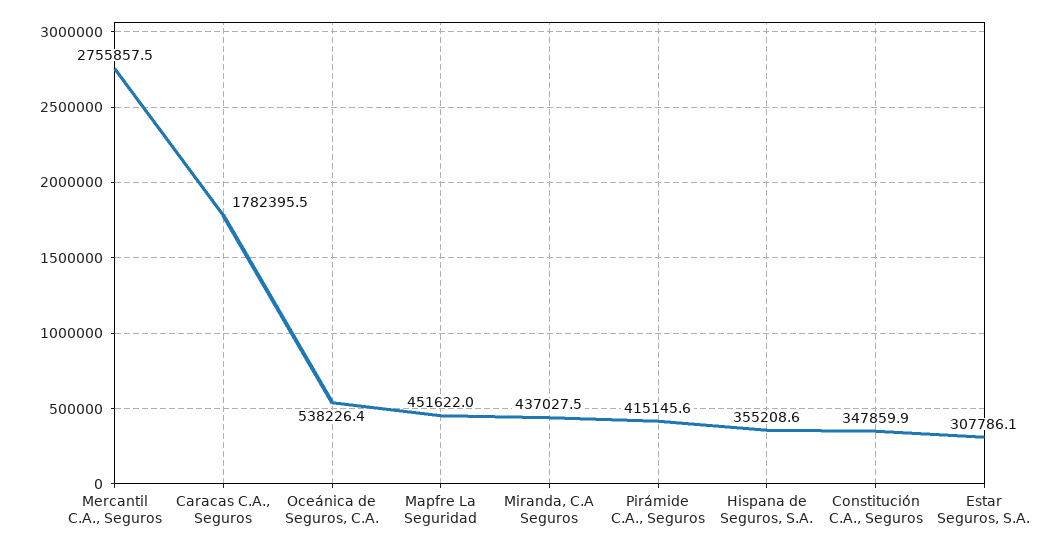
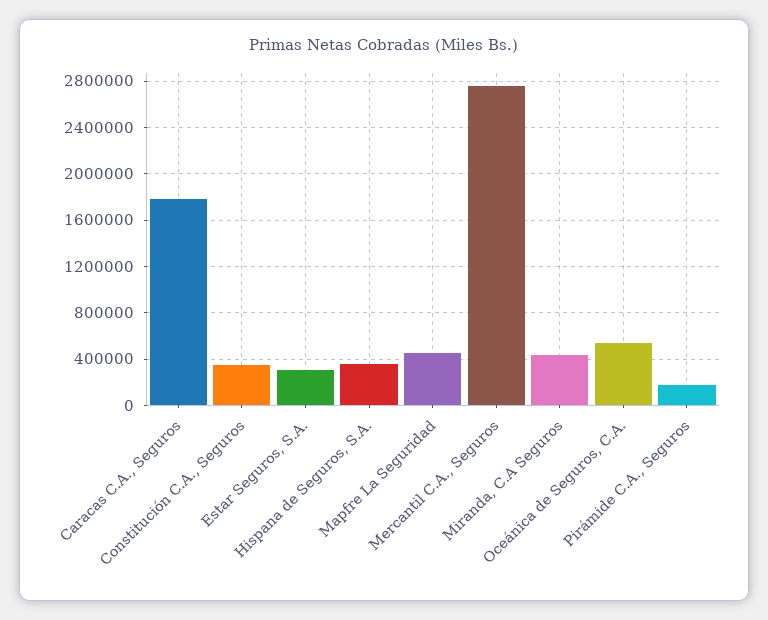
Pirámide C.A., Seguros: 415145.6 -> 200000

